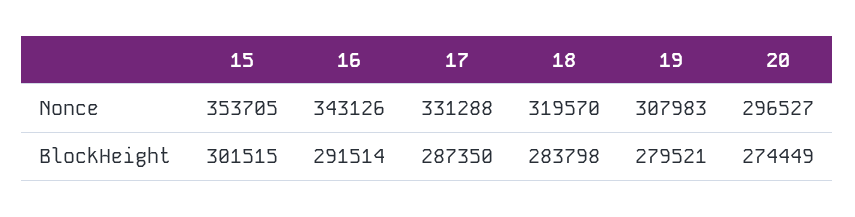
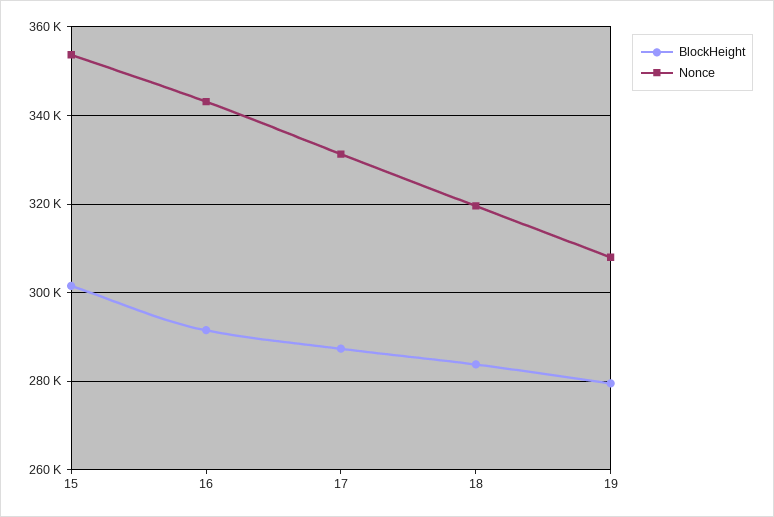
Nonce, 20: 296527 -> none
BlockHeight, 20: 274449 -> none

